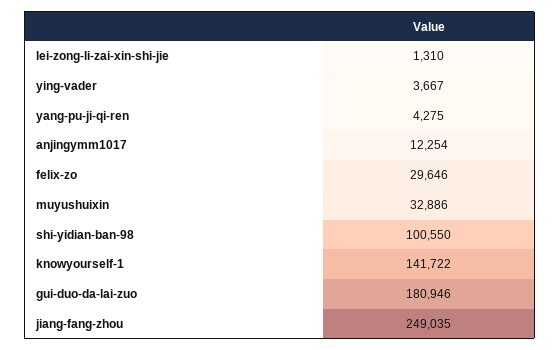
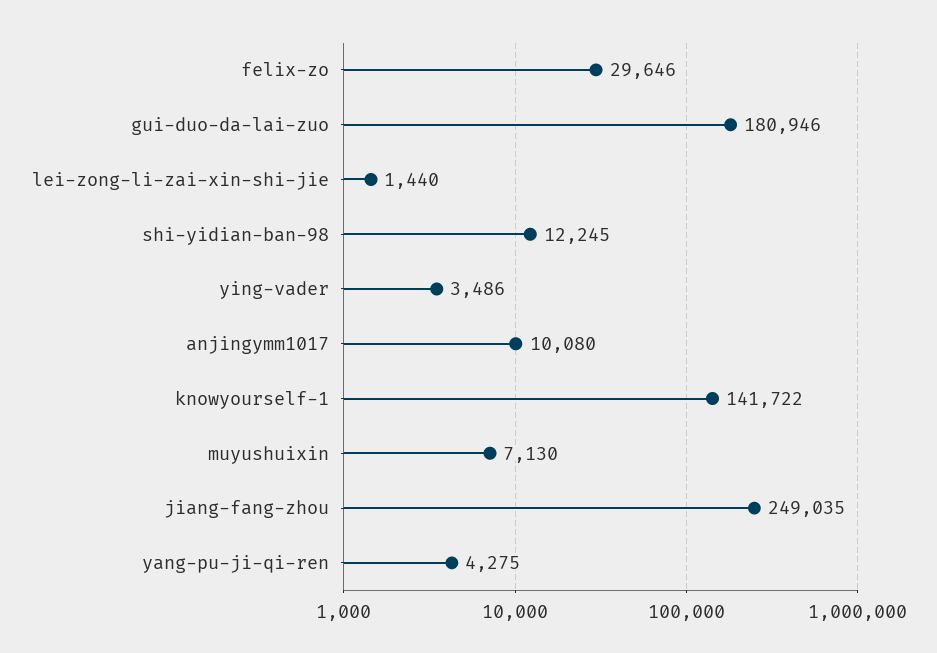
lei-zong-li-zai-xin-shi-jie: 1310 -> 1440
ying-vader: 3667 -> 3486
anjingymm1017: 12254 -> 10080
muyushuixin: 32886 -> 7130
shi-yidian-ban-98: 100550 -> 12245

